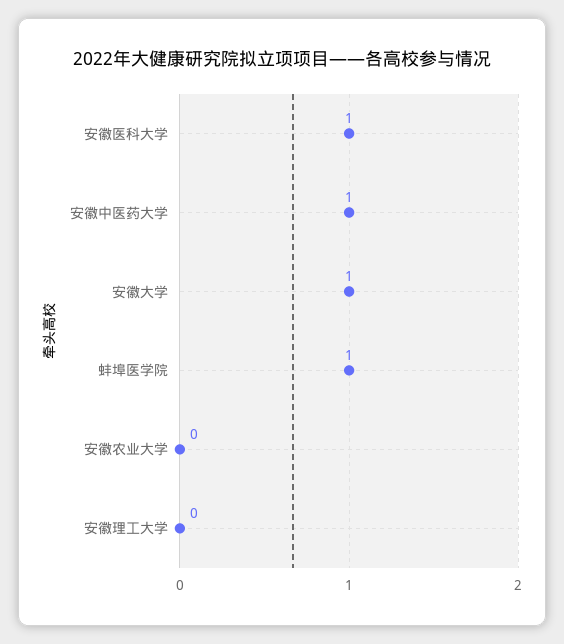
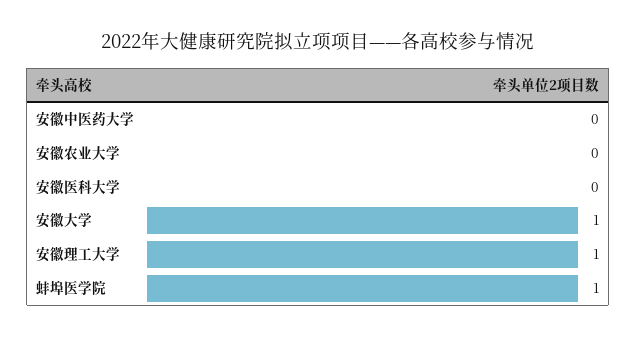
安徽医科大学: 1 -> 0
安徽中医药大学: 1 -> 0
安徽理工大学: 0 -> 1

